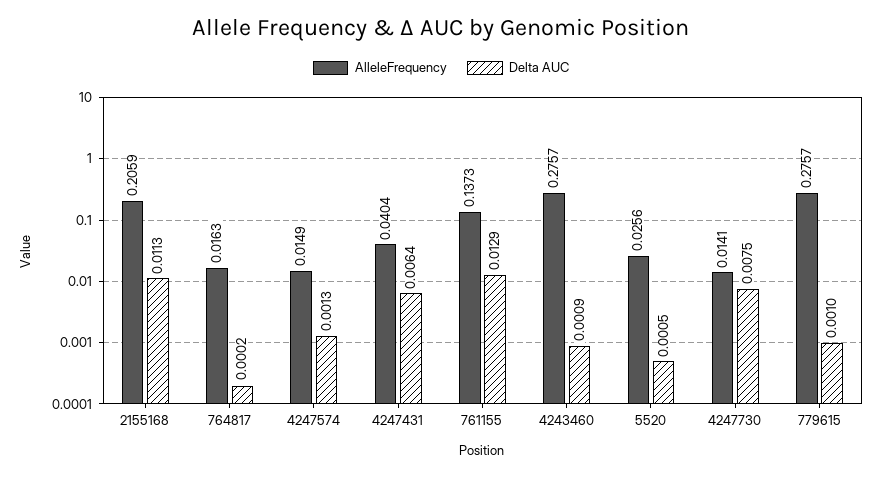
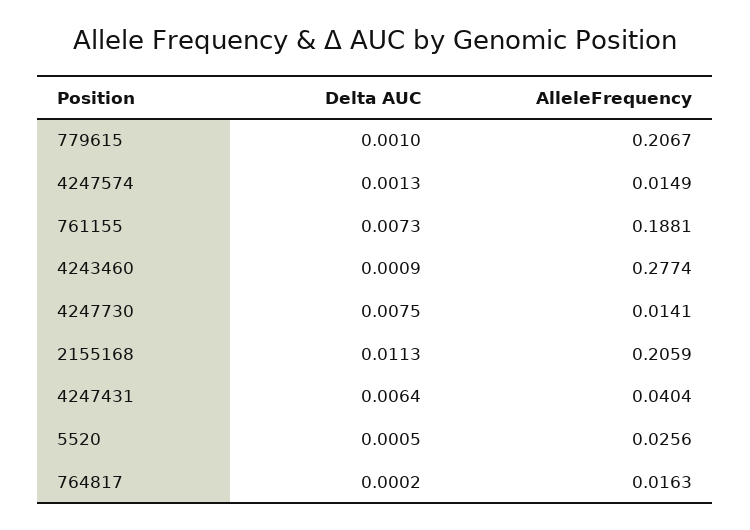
AlleleFrequency, 761155: 0.1373 -> 0.1881
Delta AUC, 761155: 0.0129 -> 0.0073
AlleleFrequency, 4243460: 0.2757 -> 0.2774
AlleleFrequency, 779615: 0.2757 -> 0.2067

